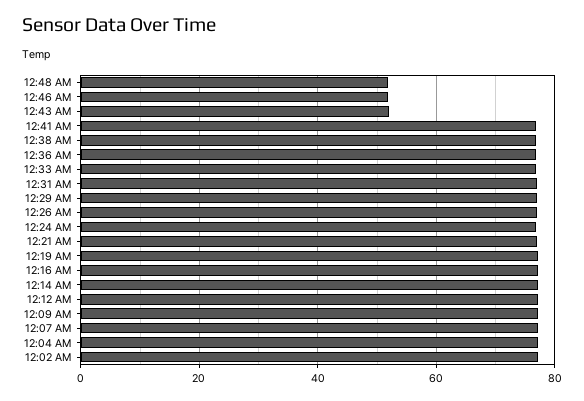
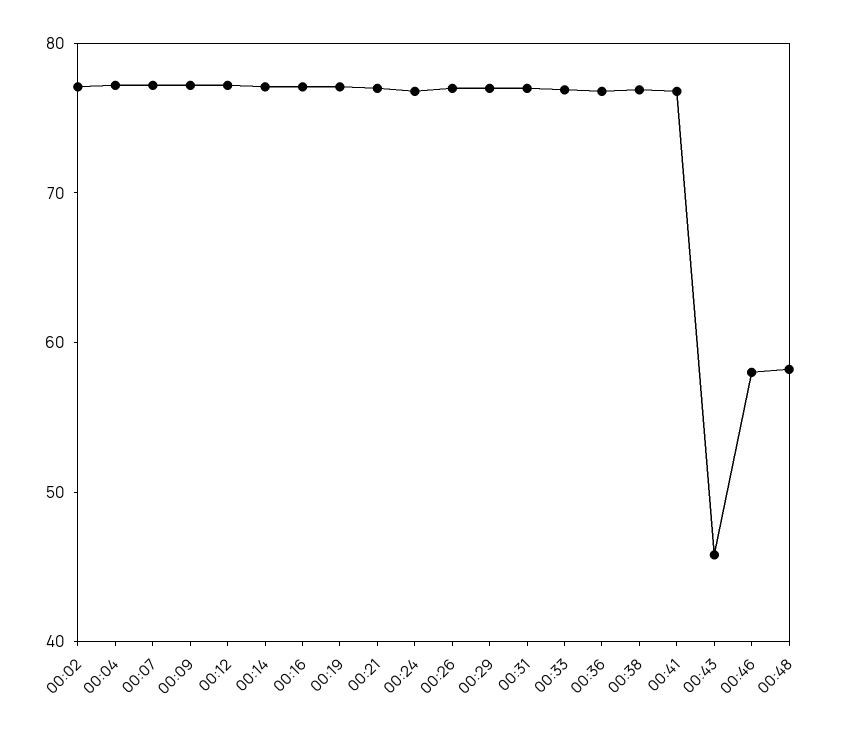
12:48 AM: 52 -> 58
12:46 AM: 52 -> 58
12:43 AM: 52 -> 46

